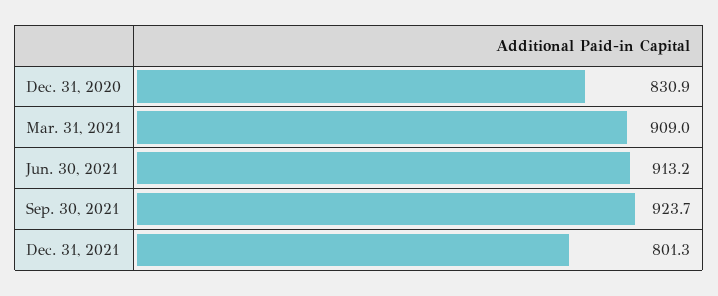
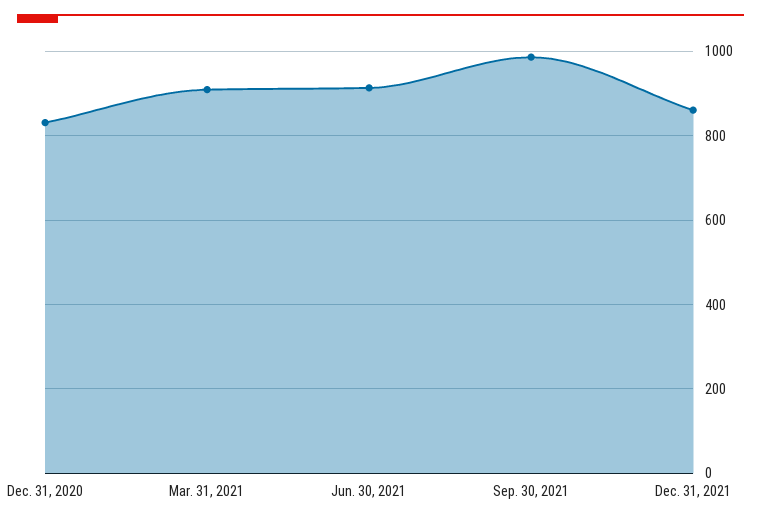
Sep. 30, 2021: 923.7 -> 980
Dec. 31, 2021: 801.3 -> 860

